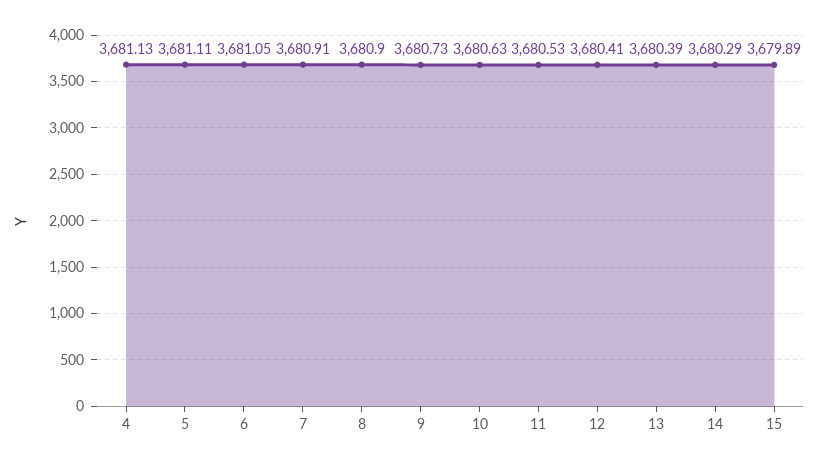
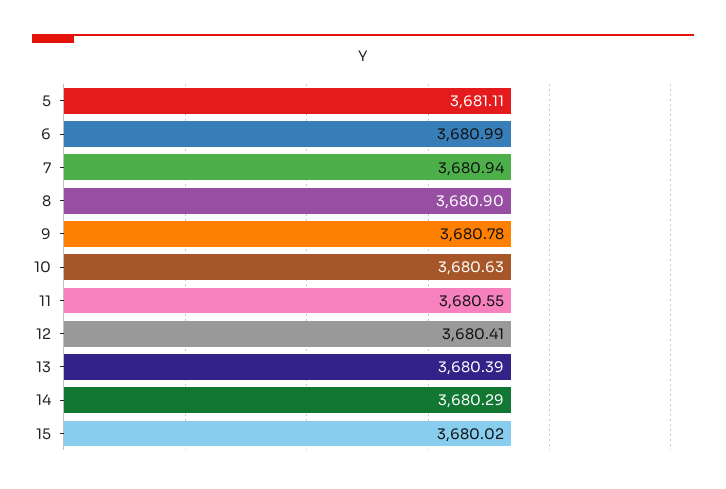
4: 3681.13 -> none
6: 3681.05 -> 3680.99
7: 3680.91 -> 3680.94
9: 3680.73 -> 3680.78
11: 3680.53 -> 3680.55
15: 3679.89 -> 3680.02

